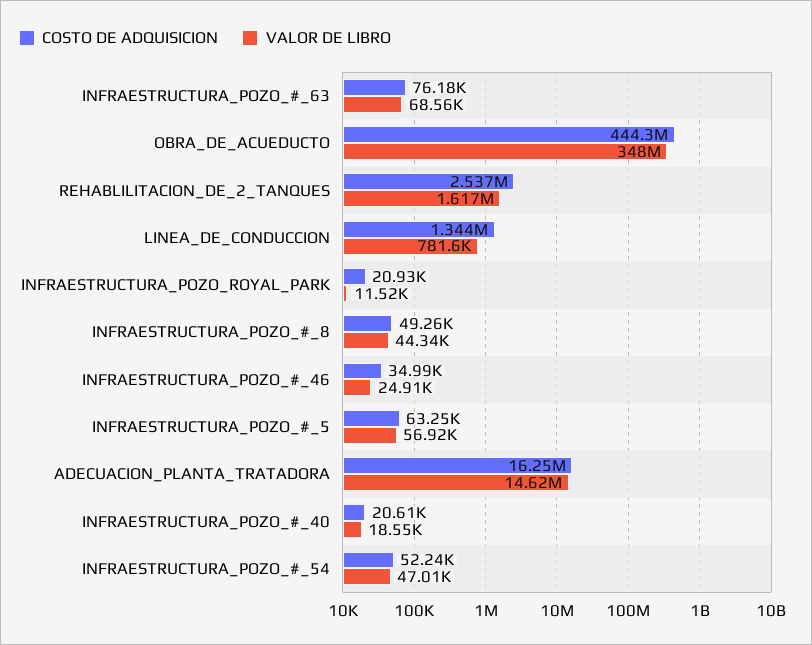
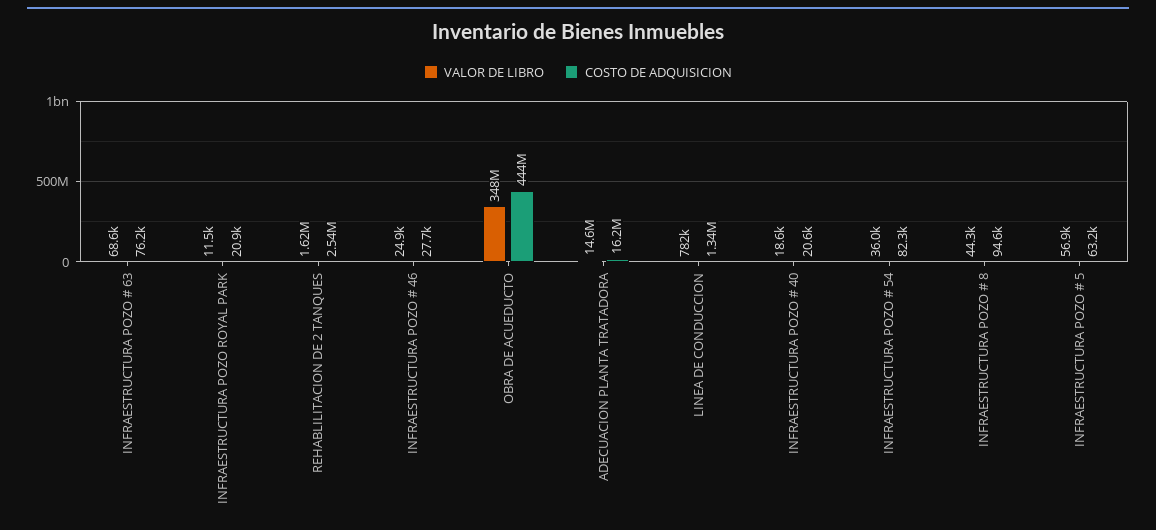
COSTO DE ADQUISICION, INFRAESTRUCTURA_POZO_#_8: 49260 -> 94600
COSTO DE ADQUISICION, INFRAESTRUCTURA_POZO_#_46: 34990 -> 27700
COSTO DE ADQUISICION, INFRAESTRUCTURA_POZO_#_54: 52240 -> 82300
VALOR DE LIBRO, INFRAESTRUCTURA_POZO_#_54: 47010 -> 36000

